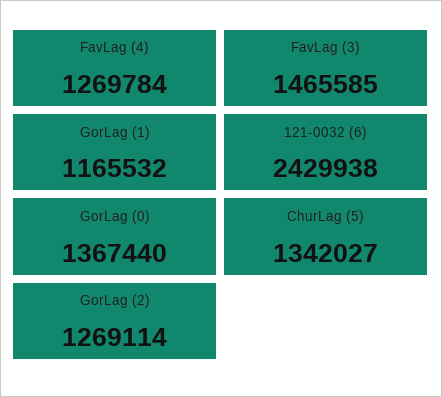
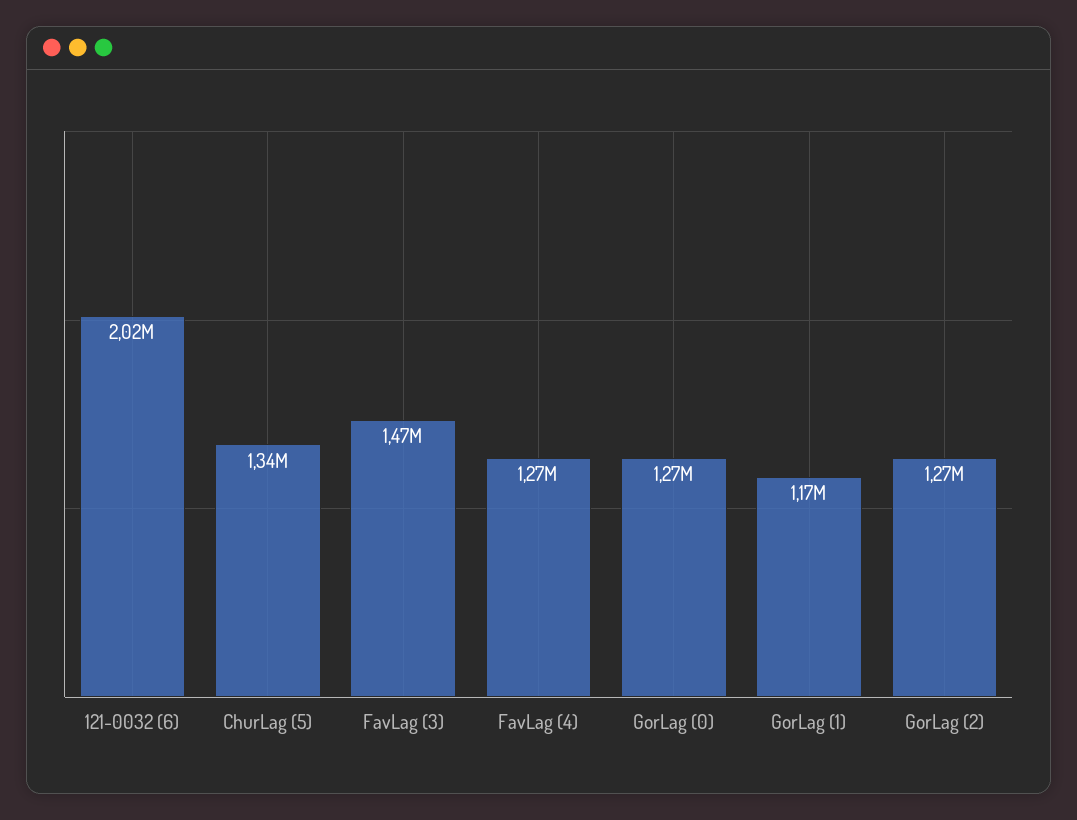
121-0032 (6): 2429938 -> 2020000
GorLag (0): 1367440 -> 1270000

